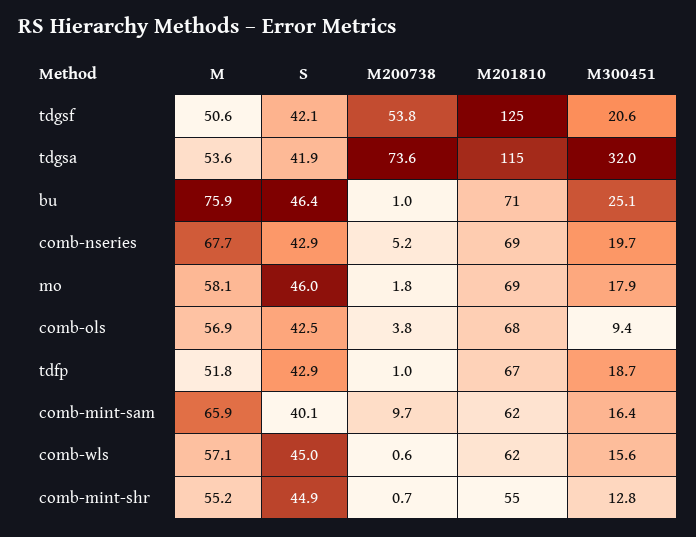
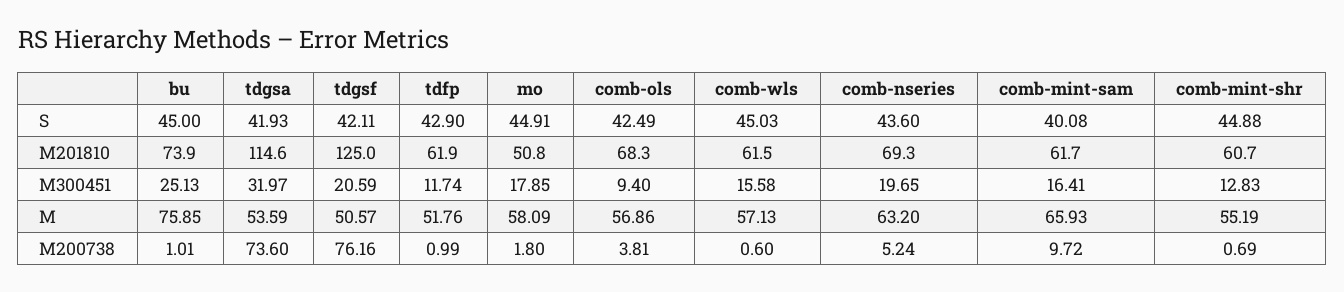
M200738, tdgsf: 53.8 -> 76.16
S, bu: 46.4 -> 45
M201810, bu: 71 -> 73.9
M, comb-nseries: 67.7 -> 63.2
S, comb-nseries: 42.9 -> 43.6
S, mo: 46 -> 44.91
M201810, mo: 69 -> 50.8
M201810, tdfp: 67 -> 61.9
M300451, tdfp: 18.7 -> 11.74
M201810, comb-mint-shr: 55 -> 60.7

